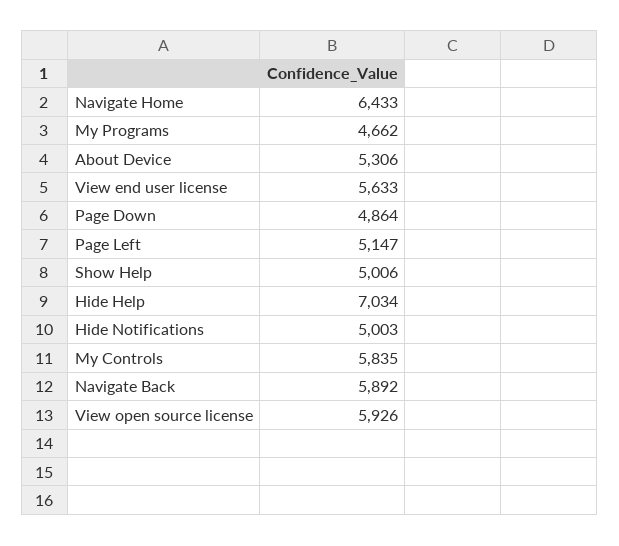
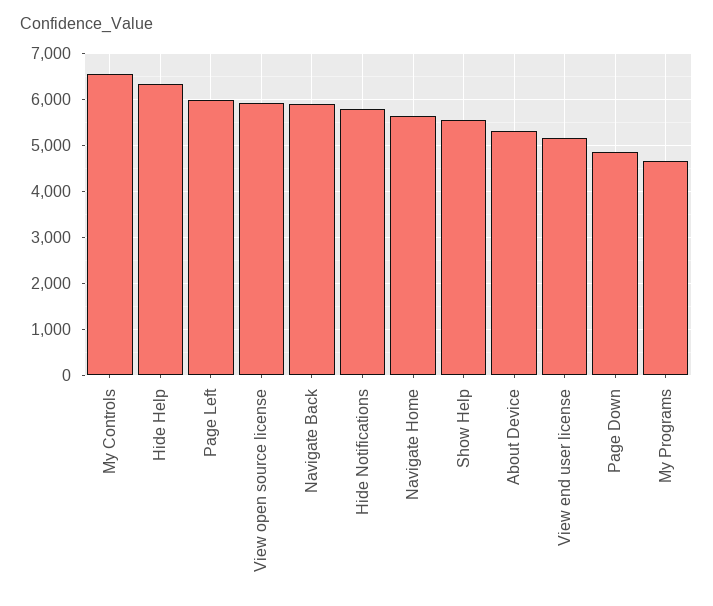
Navigate Home: 6433 -> 5600
View end user license: 5633 -> 5200
Page Left: 5147 -> 6000
Show Help: 5006 -> 5600
Hide Help: 7034 -> 6400
Hide Notifications: 5003 -> 5800
My Controls: 5835 -> 6600

